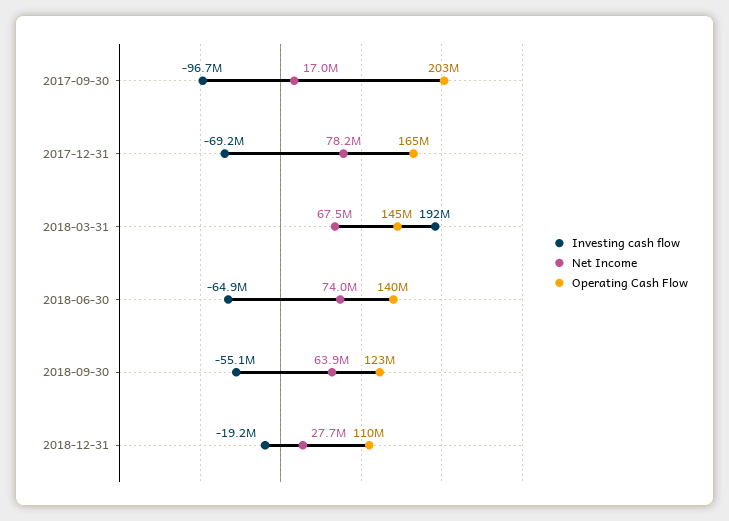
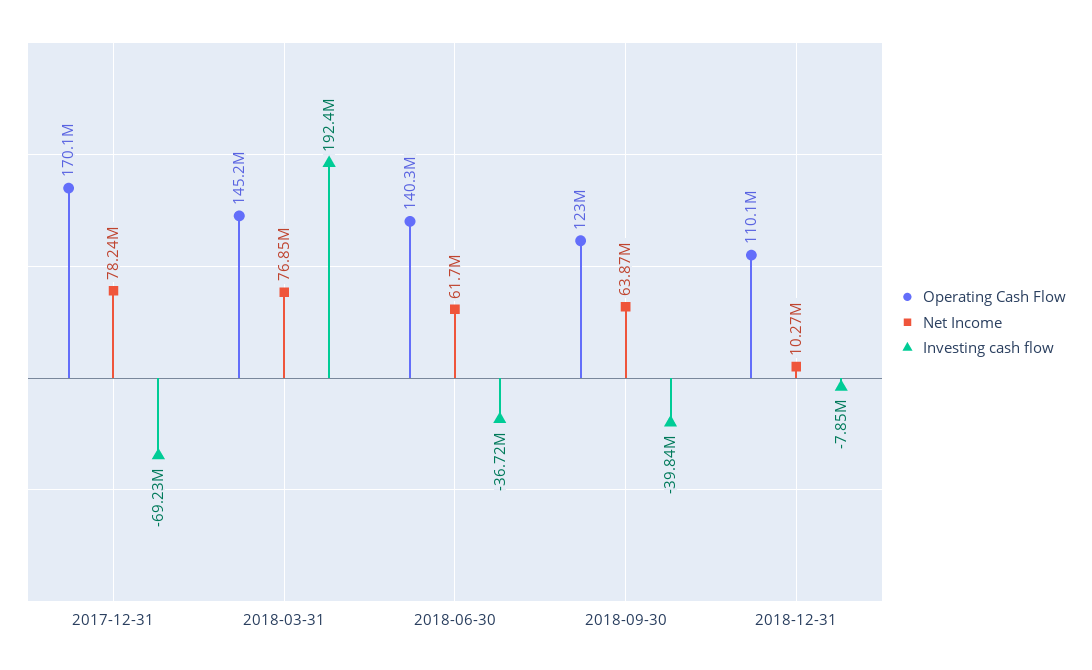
Investing cash flow, 2017-09-30: -96700000 -> none
Net Income, 2017-09-30: 17000000 -> none
Operating Cash Flow, 2017-09-30: 203000000 -> none
Operating Cash Flow, 2017-12-31: 165000000 -> 170100000
Net Income, 2018-03-31: 67500000 -> 76850000
Investing cash flow, 2018-06-30: -64900000 -> -36720000
Net Income, 2018-06-30: 74000000 -> 61700000
Investing cash flow, 2018-09-30: -55100000 -> -39840000
Investing cash flow, 2018-12-31: -19200000 -> -7850000
Net Income, 2018-12-31: 27700000 -> 10270000

